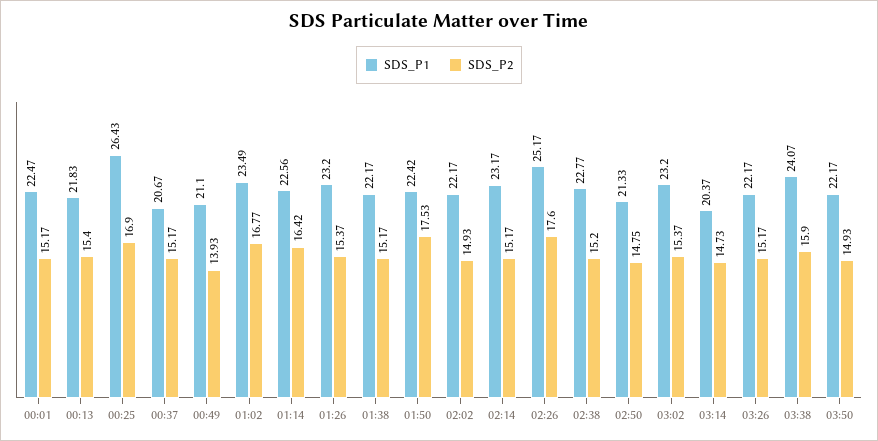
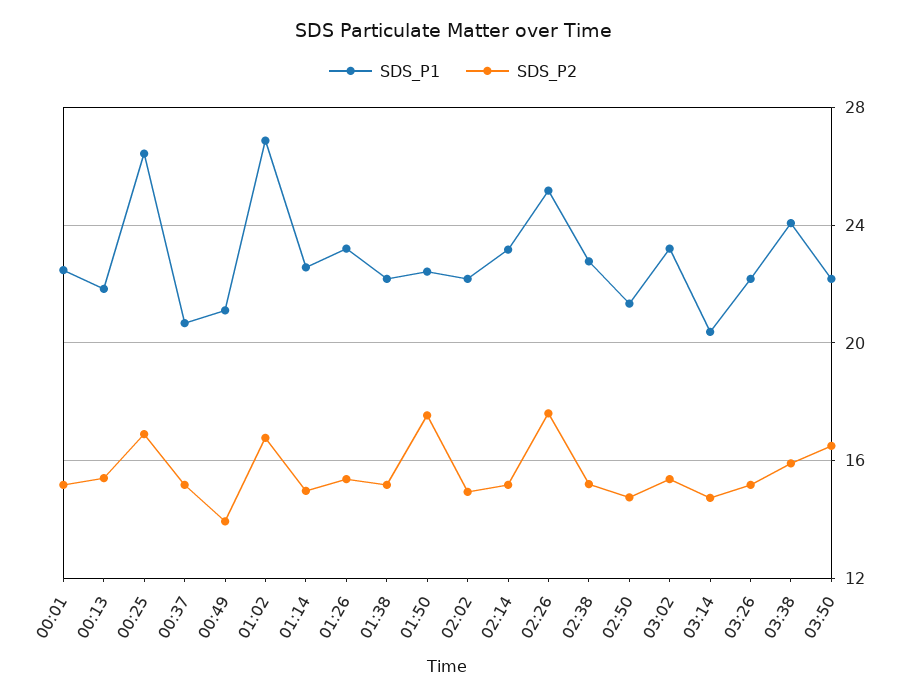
SDS_P1, 01:02: 23.49 -> 27
SDS_P2, 01:14: 16.42 -> 15
SDS_P2, 03:50: 14.93 -> 16.5

